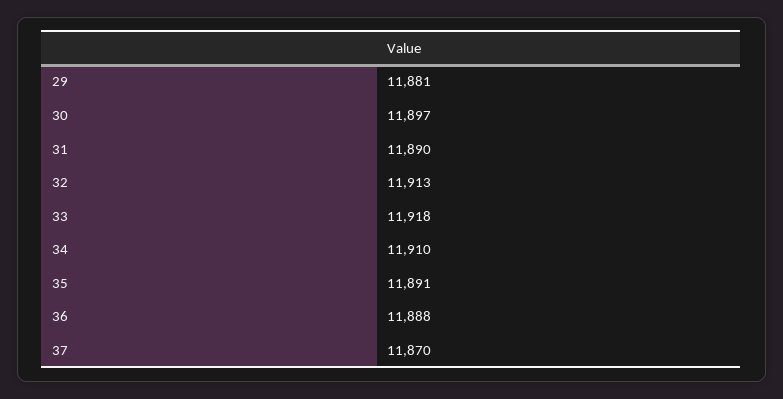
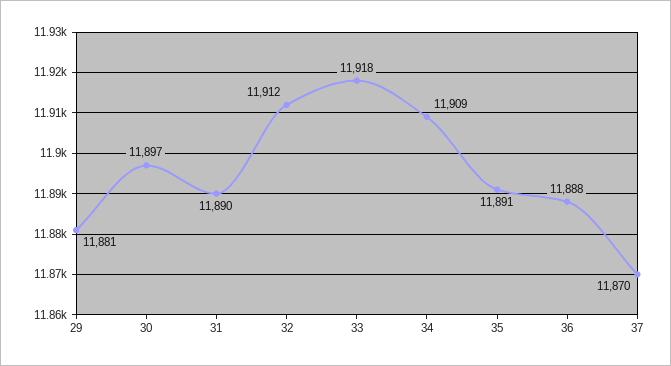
32: 11913 -> 11912
34: 11910 -> 11909

